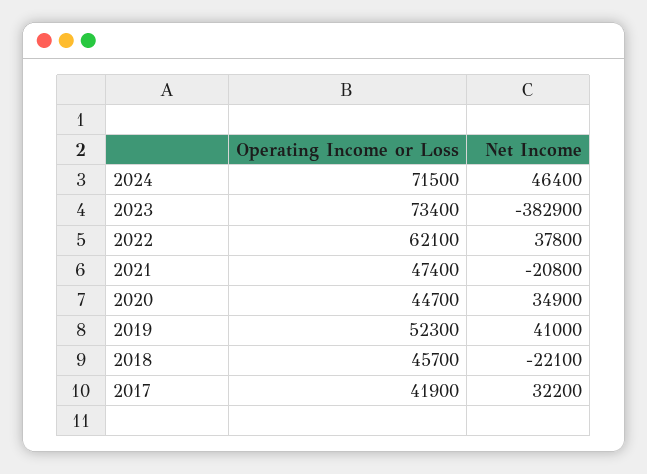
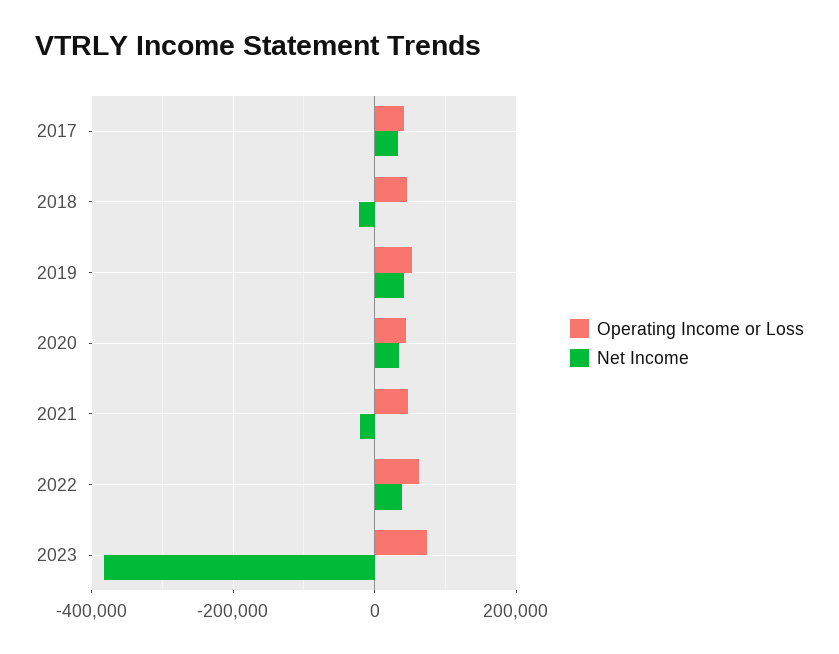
Operating Income or Loss, 2024: 71500 -> none
Net Income, 2024: 46400 -> none

